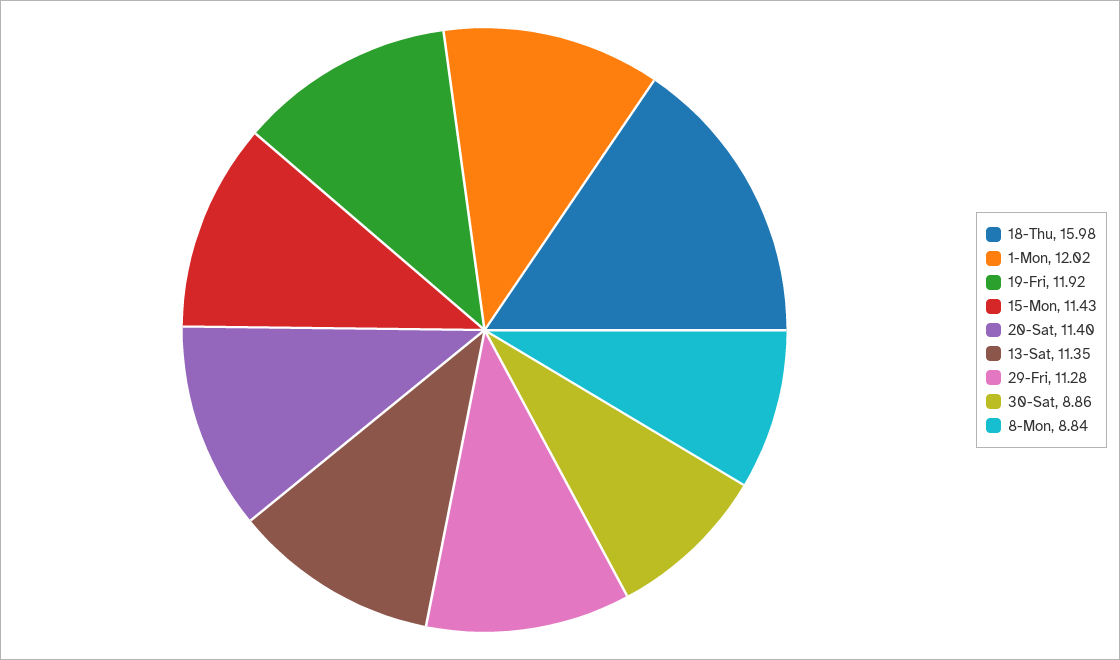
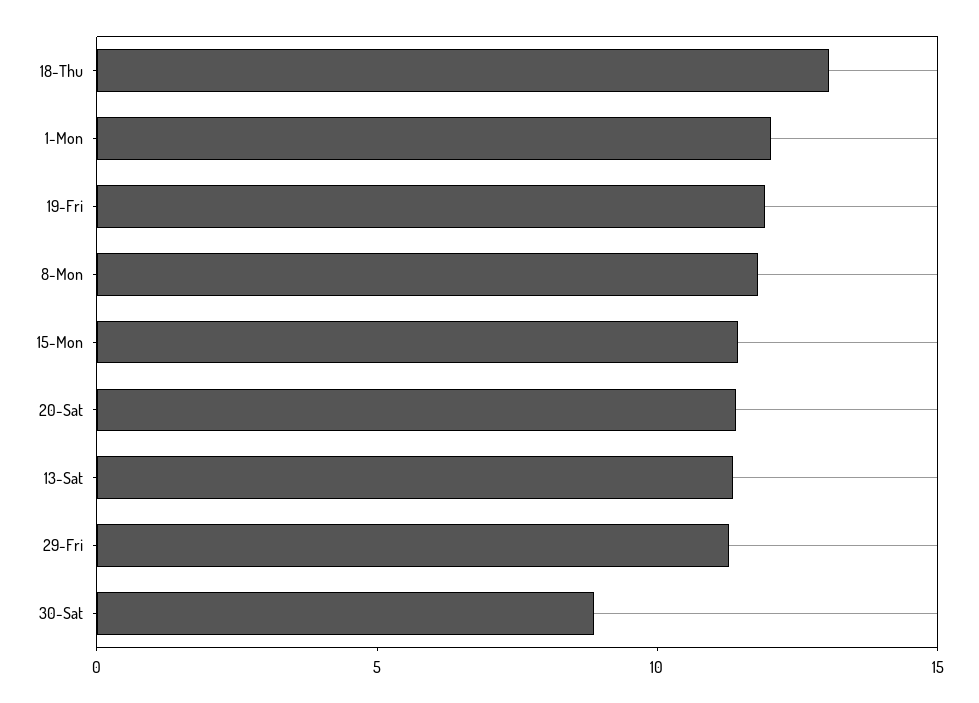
18-Thu: 15.98 -> 13
8-Mon: 8.84 -> 12

